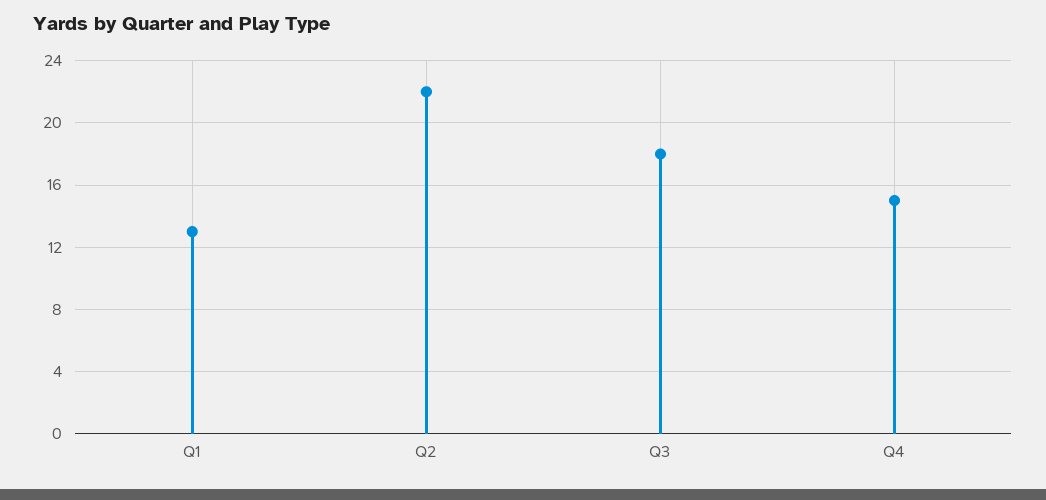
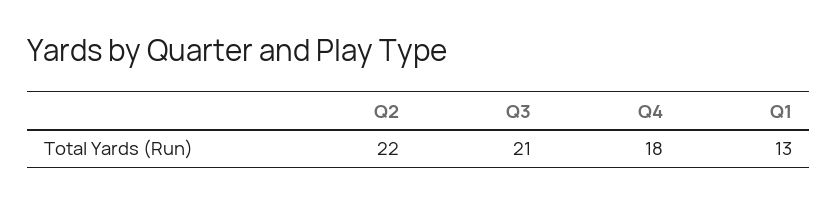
Q3: 18 -> 21
Q4: 15 -> 18

